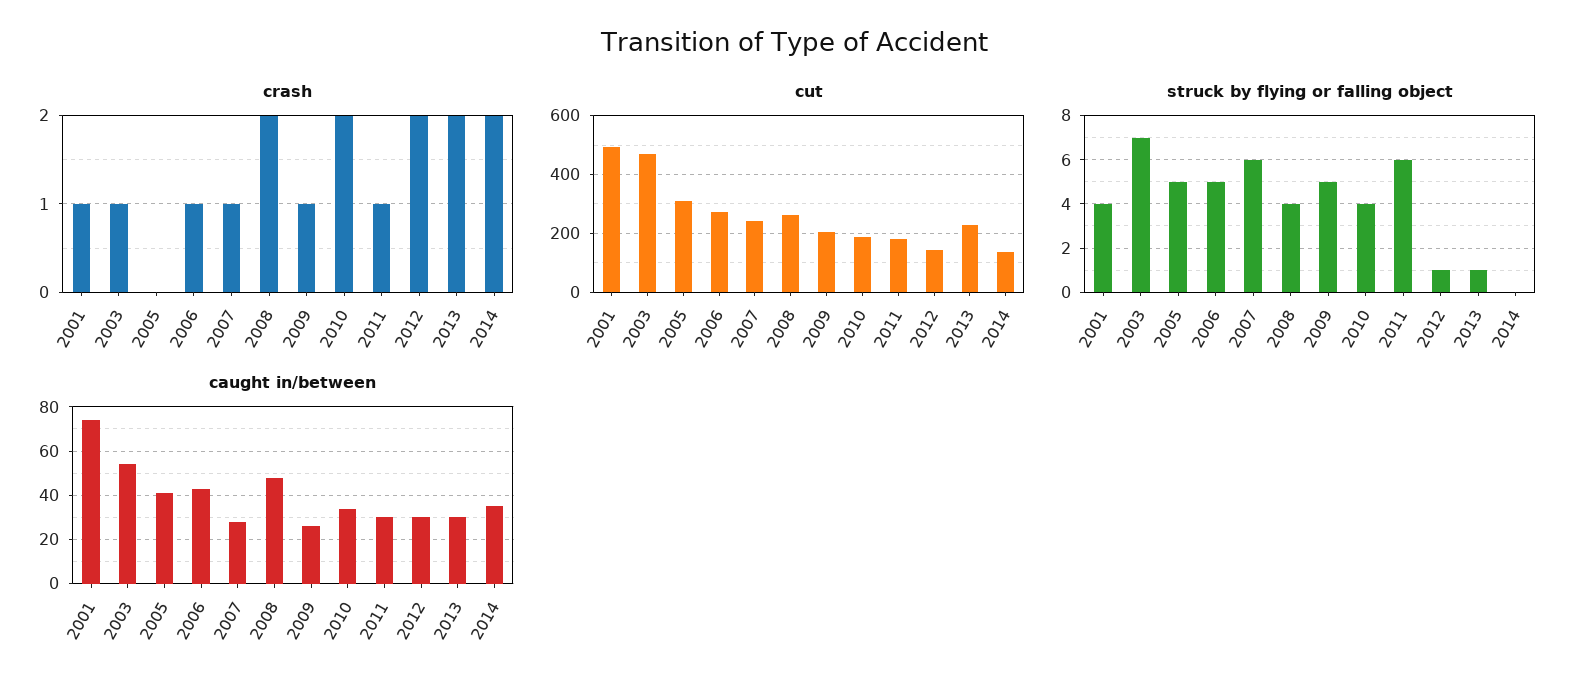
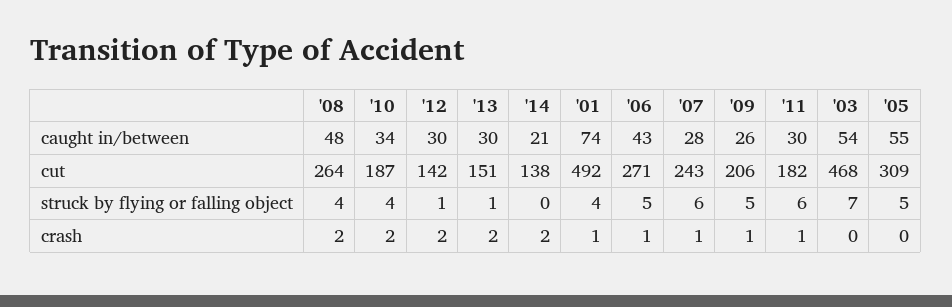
crash, 2003: 1 -> 0
cut, 2013: 225 -> 151
caught in/between, 2005: 40 -> 55
caught in/between, 2014: 35 -> 21

